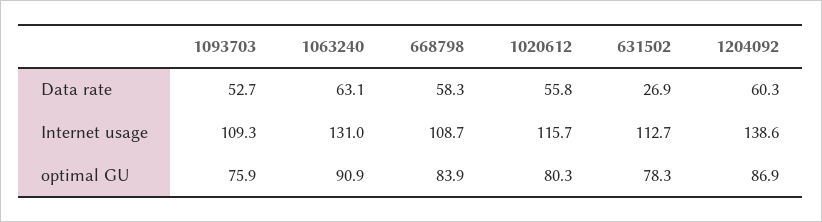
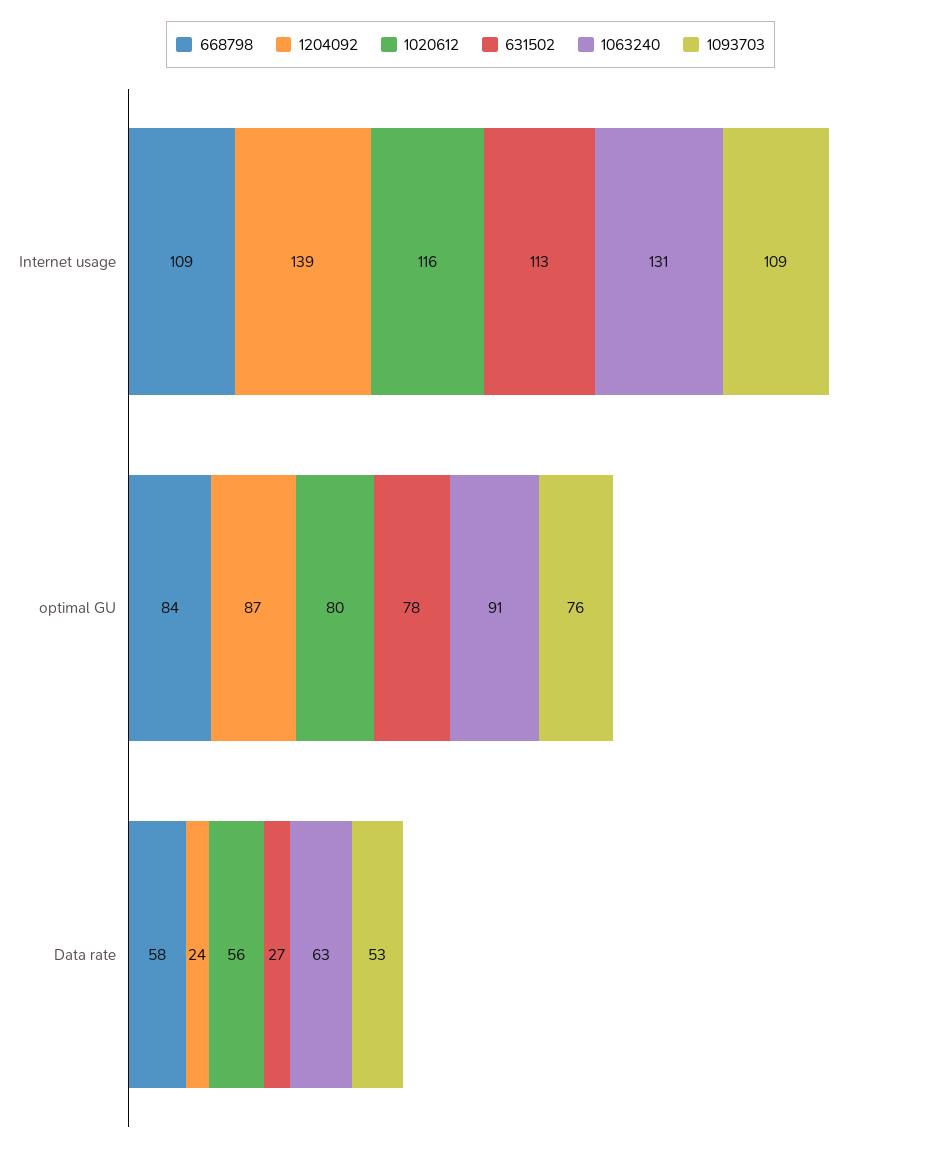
1204092, Data rate: 60.3 -> 24

